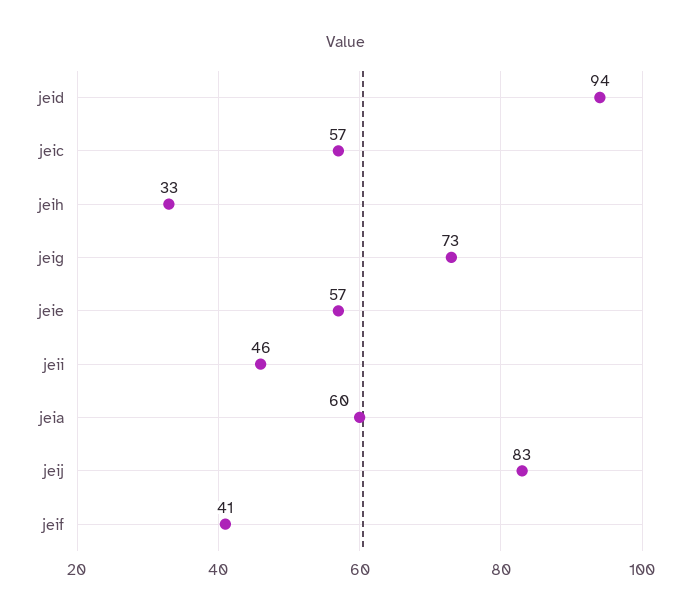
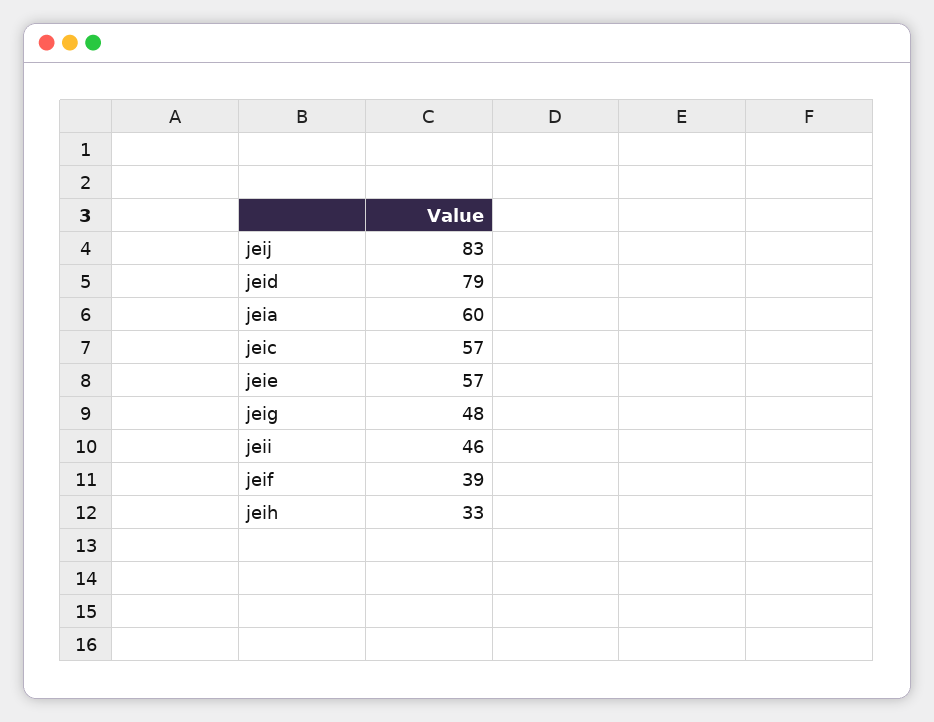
jeid: 94 -> 79
jeig: 73 -> 48
jeif: 41 -> 39

